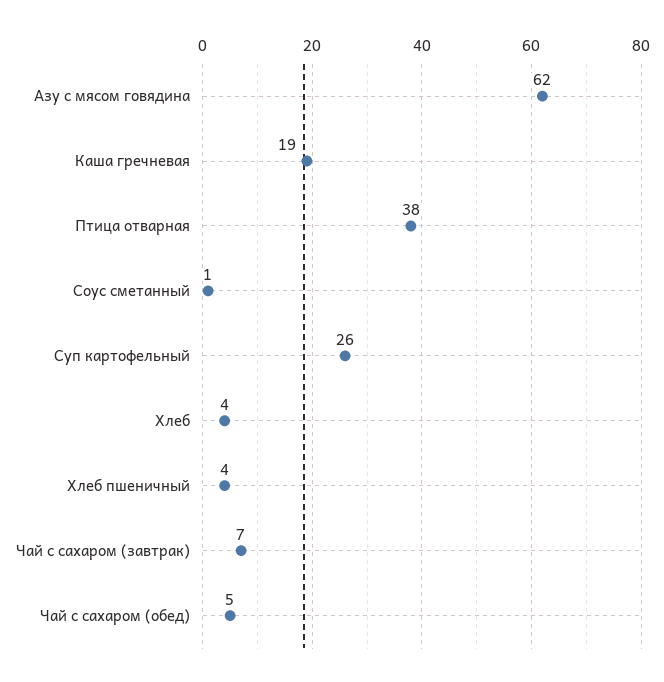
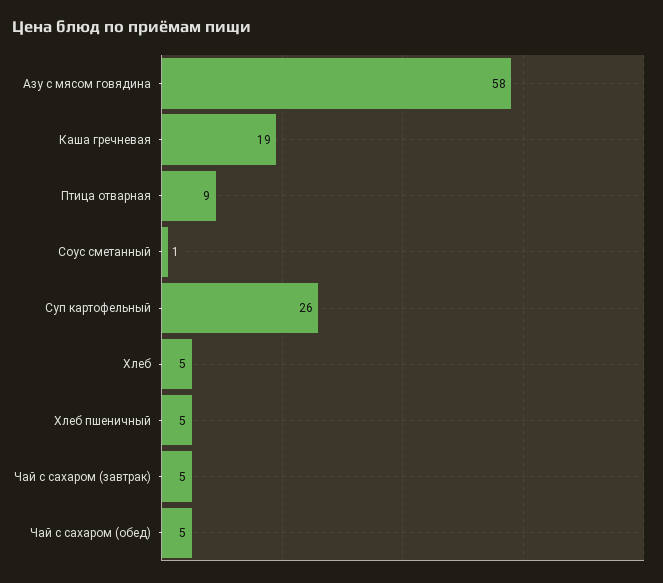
Азу с мясом говядина: 62 -> 58
Птица отварная: 38 -> 9
Хлеб: 4 -> 5
Хлеб пшеничный: 4 -> 5
Чай с сахаром (завтрак): 7 -> 5

